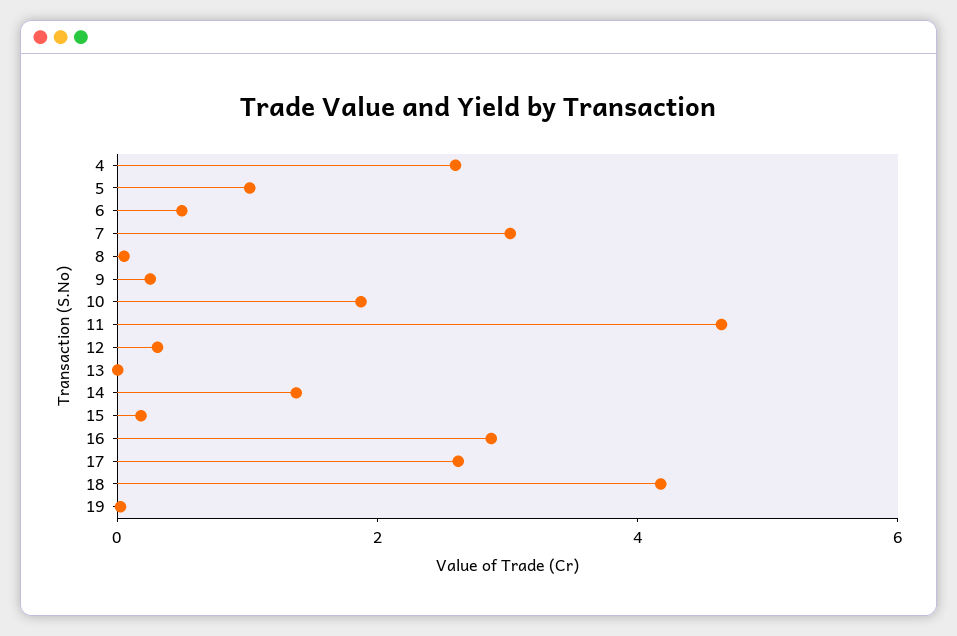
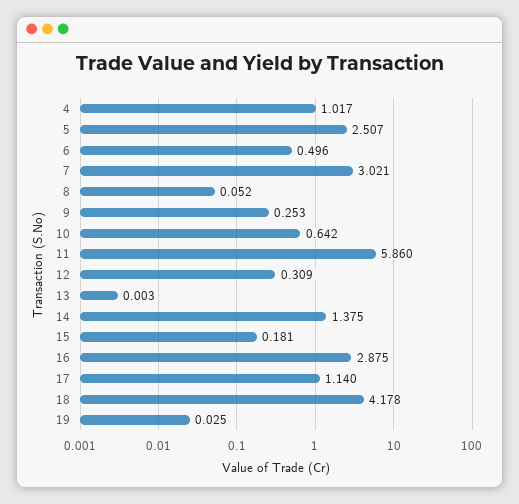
4: 2.5 -> 1.017
5: 1 -> 2.507
10: 2 -> 0.642
11: 4.5 -> 5.86
17: 2.5 -> 1.14

